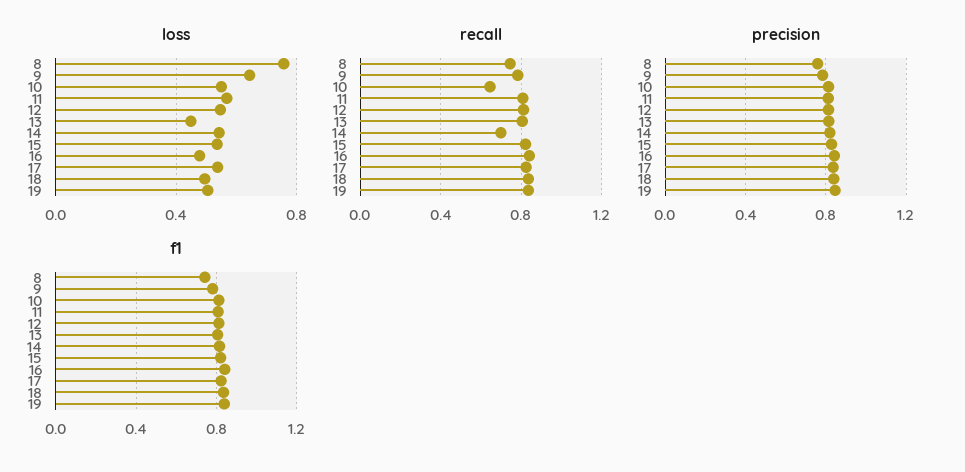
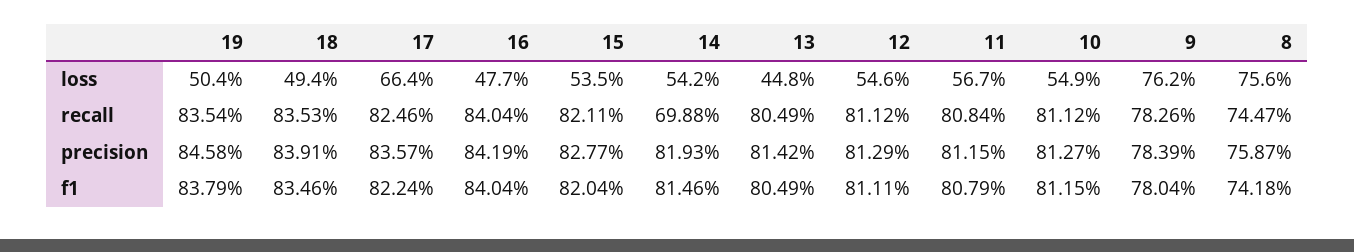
loss, 9: 0.65 -> 0.762
loss, 17: 0.55 -> 0.664
recall, 10: 0.65 -> 0.8112

